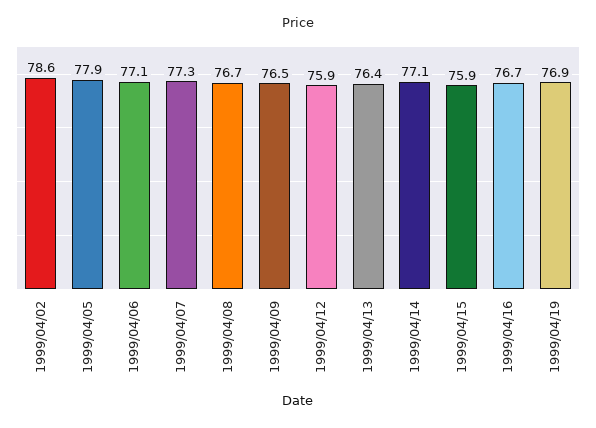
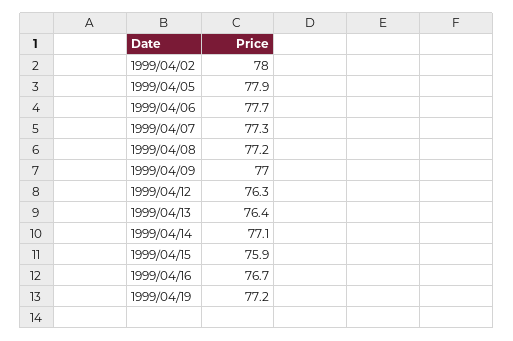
1999/04/02: 78.6 -> 78
1999/04/06: 77.1 -> 77.7
1999/04/08: 76.7 -> 77.2
1999/04/09: 76.5 -> 77
1999/04/12: 75.9 -> 76.3
1999/04/19: 76.9 -> 77.2

